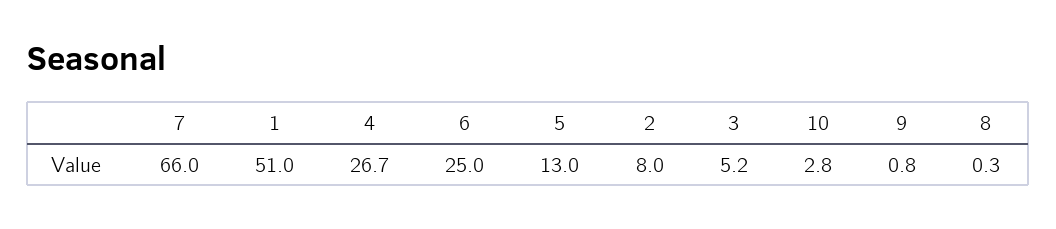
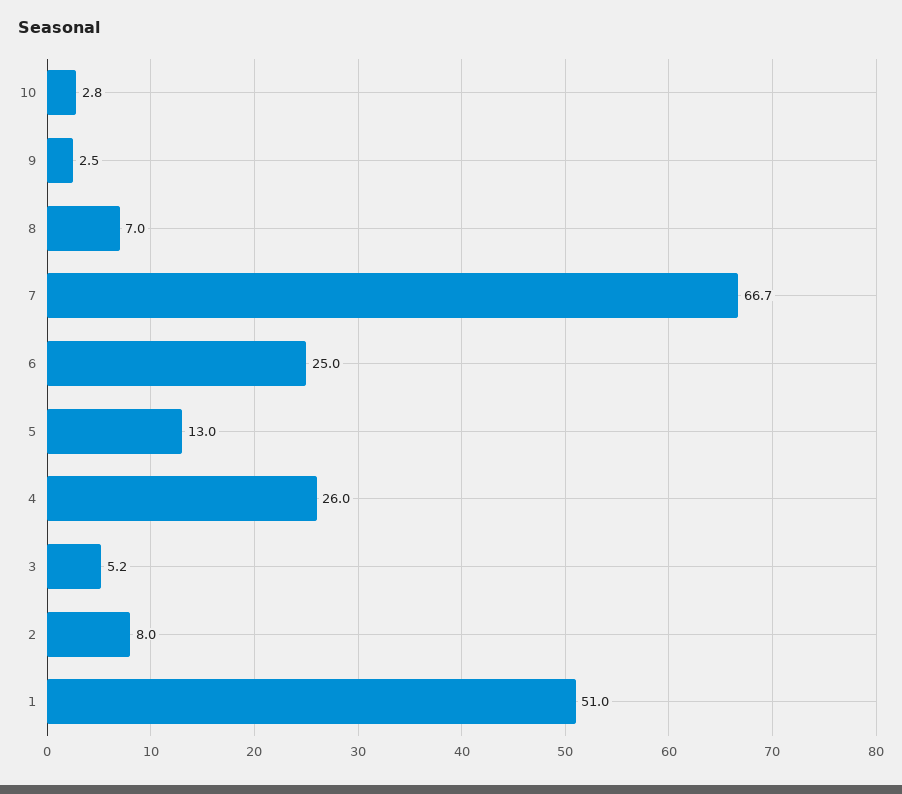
7: 66 -> 66.7
4: 26.7 -> 26
9: 0.8 -> 2.5
8: 0.3 -> 7

